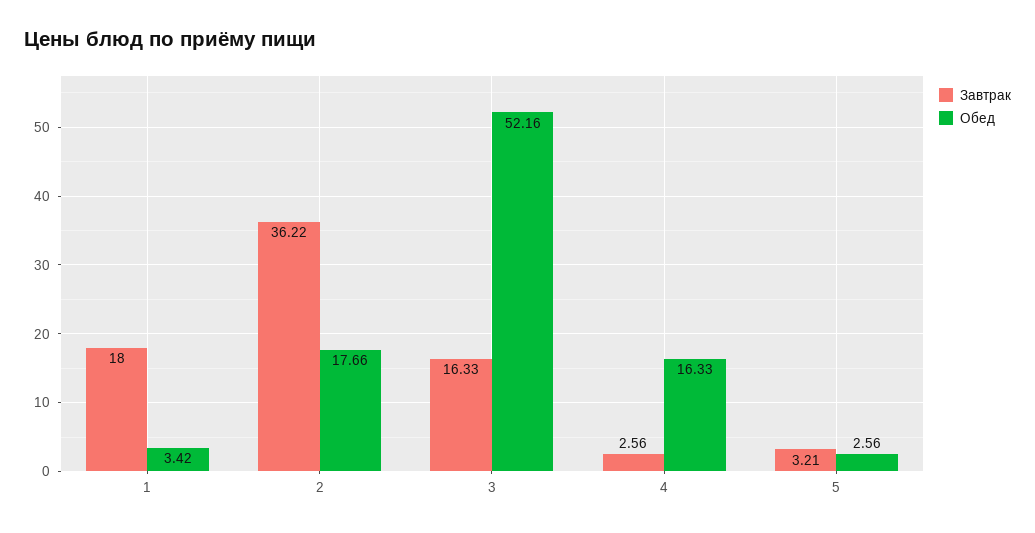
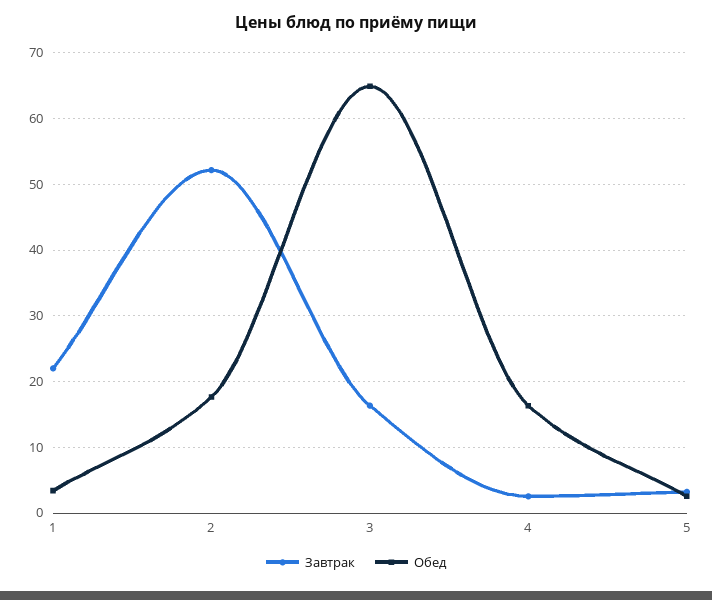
Завтрак, 1: 18 -> 22
Завтрак, 2: 36.22 -> 52
Обед, 3: 52.16 -> 65

